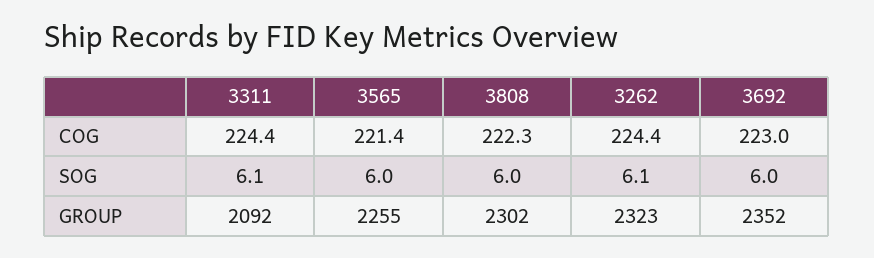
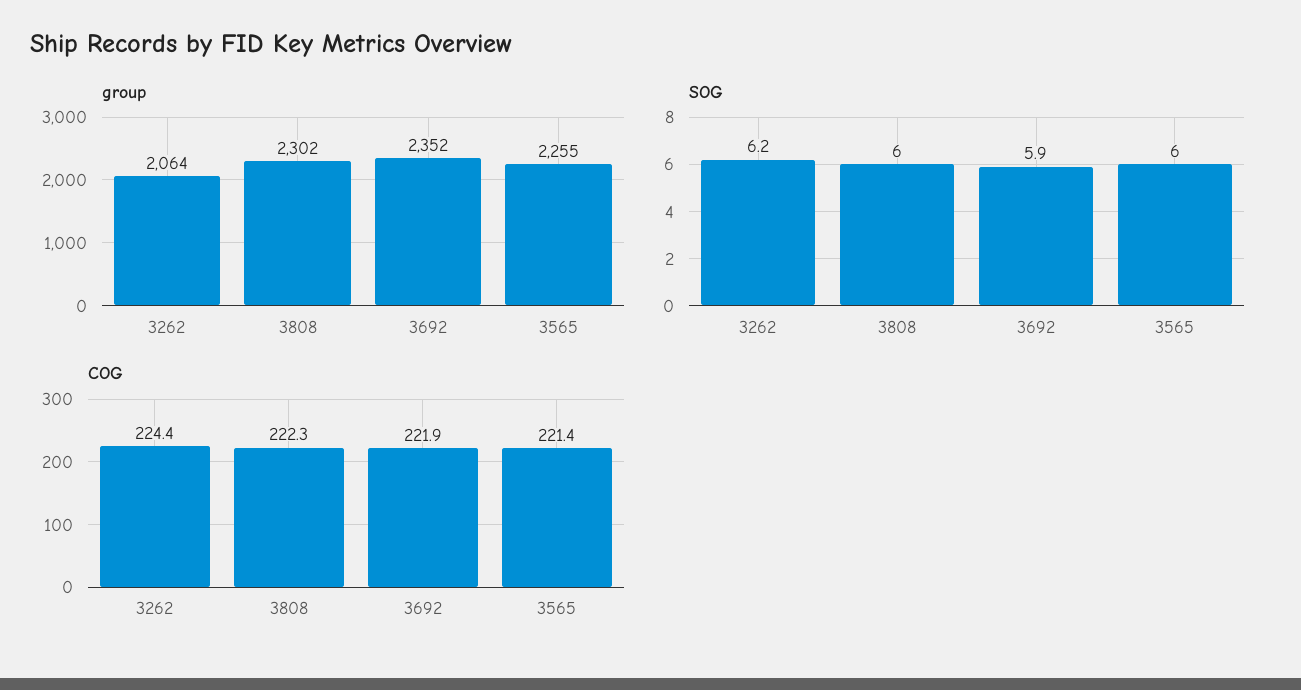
COG, 3311: 224.4 -> none
COG, 3692: 223 -> 221.9
SOG, 3311: 6.1 -> none
SOG, 3262: 6.1 -> 6.2
SOG, 3692: 6 -> 5.9
GROUP, 3311: 2092 -> none
GROUP, 3262: 2323 -> 2064

